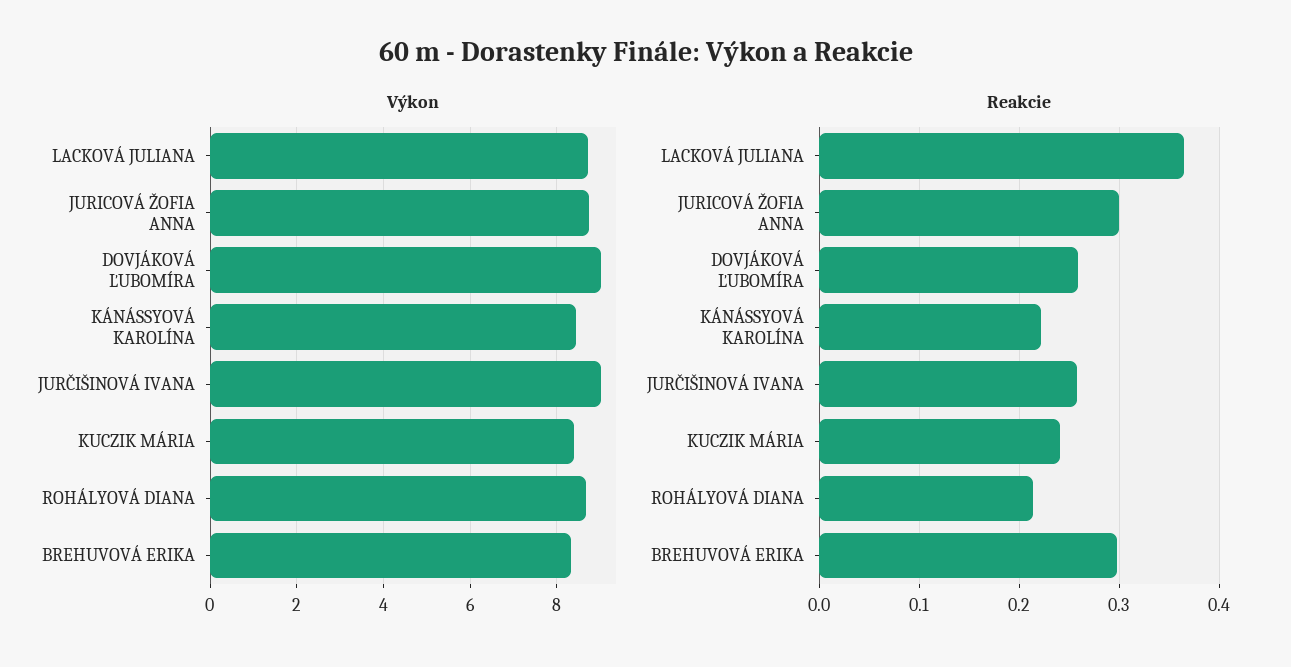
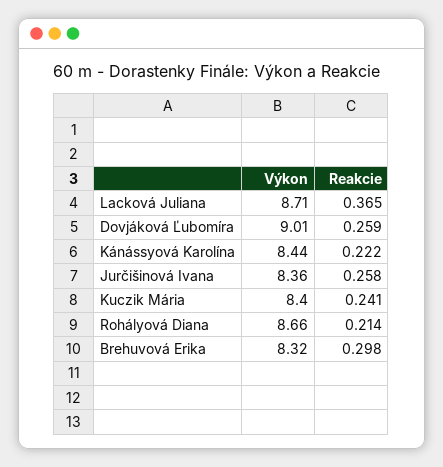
Výkon, JURICOVÁ ŽOFIA ANNA: 8.8 -> none
Výkon, JURČIŠINOVÁ IVANA: 9 -> 8.36
Reakcie, JURICOVÁ ŽOFIA ANNA: 0.3 -> none

